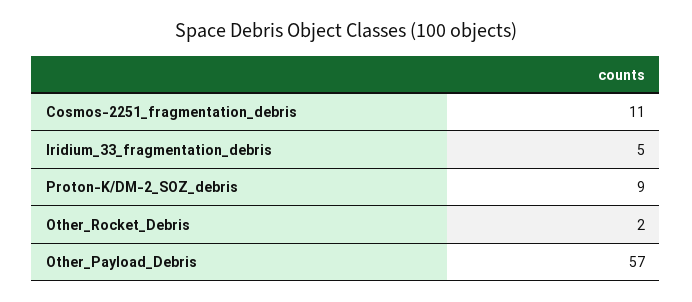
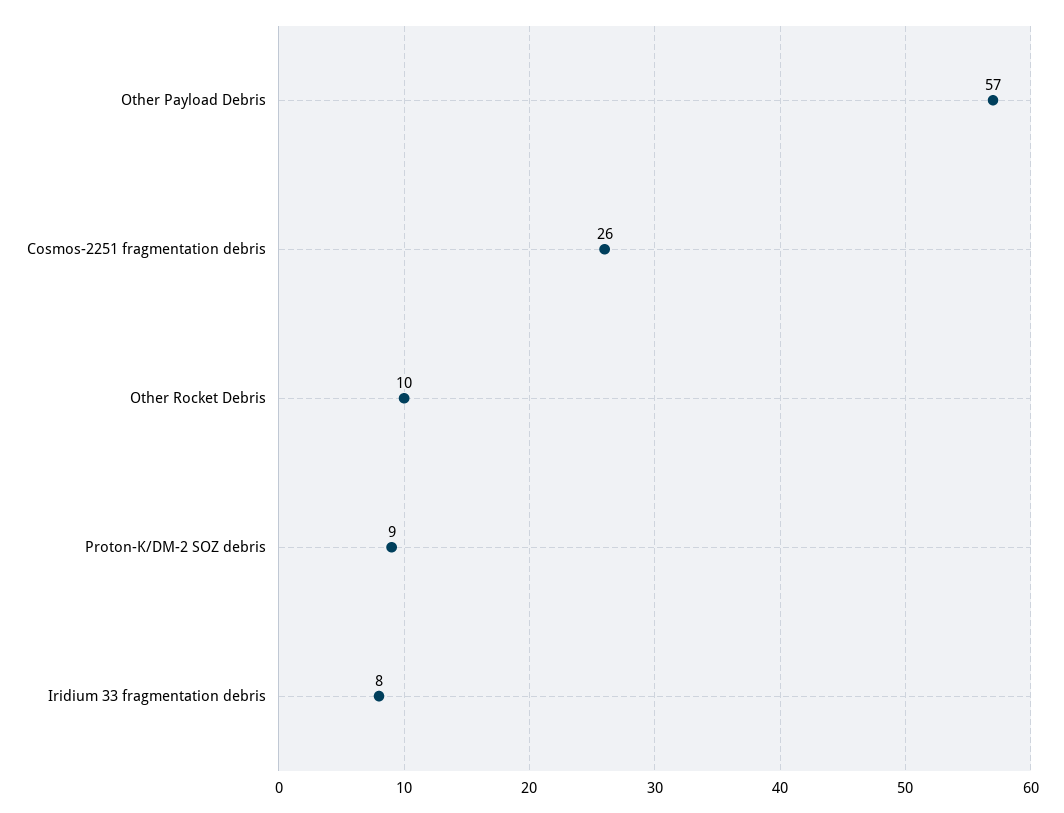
Cosmos-2251_fragmentation_debris: 11 -> 26
Iridium_33_fragmentation_debris: 5 -> 8
Other_Rocket_Debris: 2 -> 10

